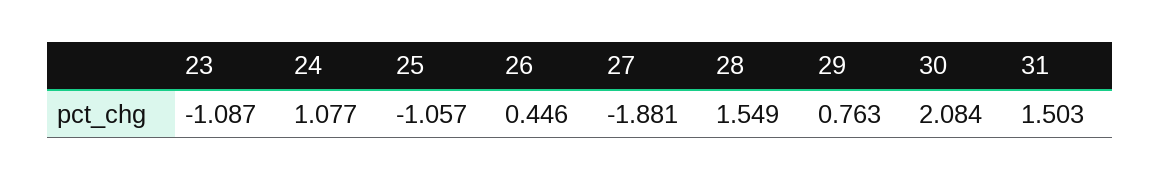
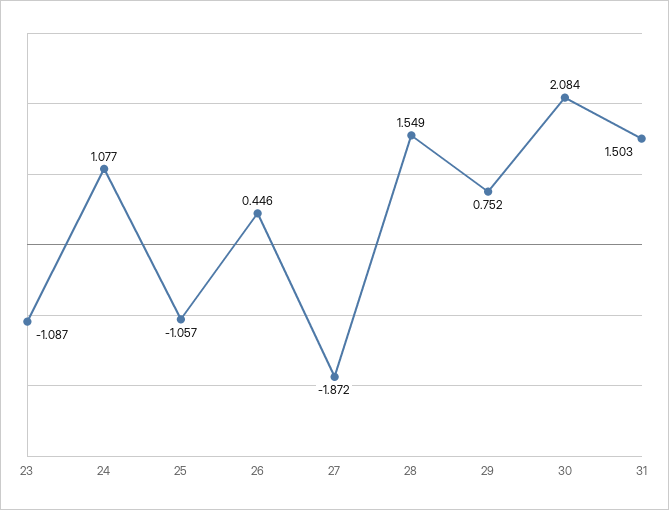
27: -1.881 -> -1.872
29: 0.763 -> 0.752

